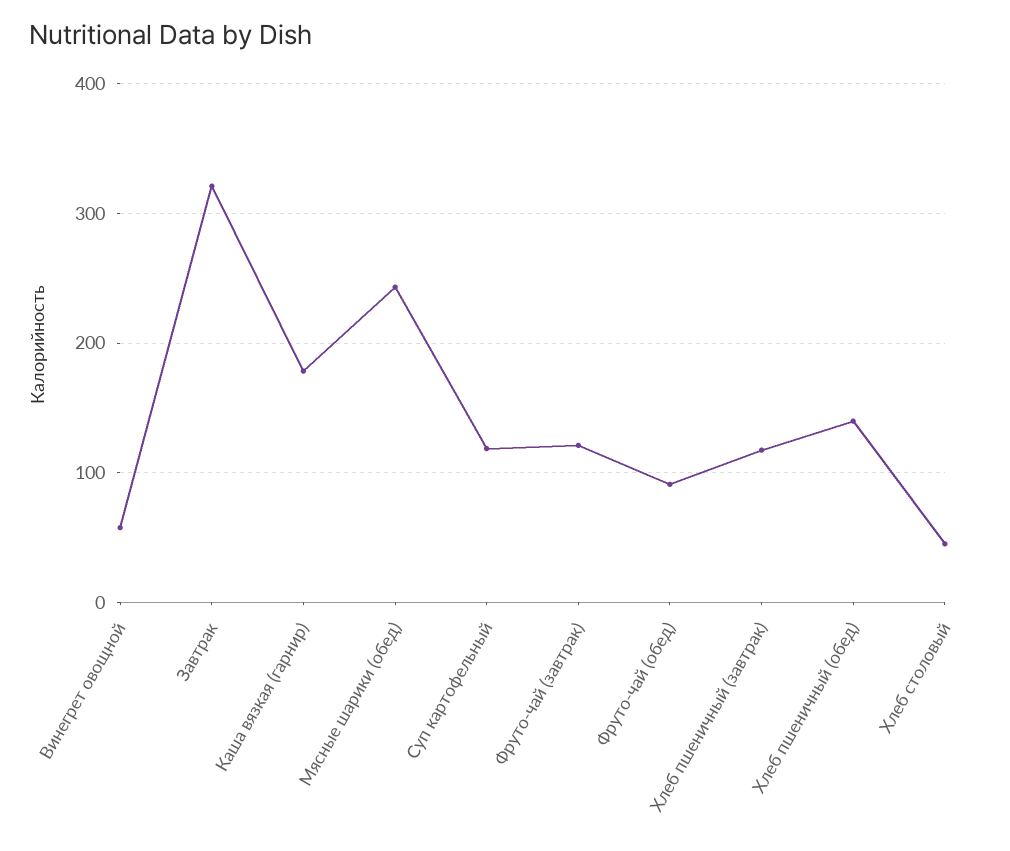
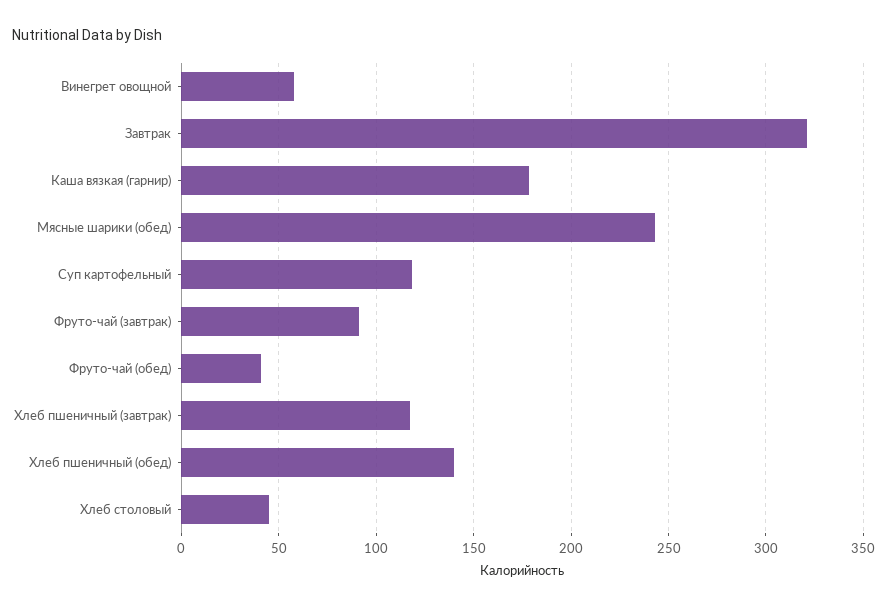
Фруто-чай (завтрак): 120 -> 90
Фруто-чай (обед): 90 -> 40

